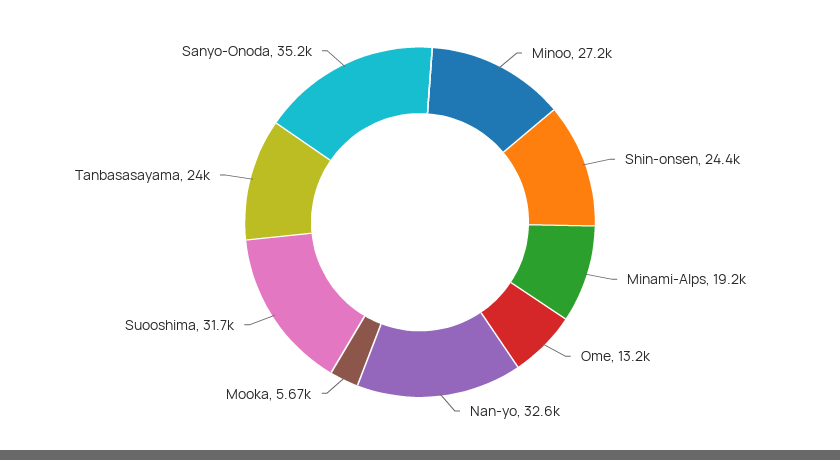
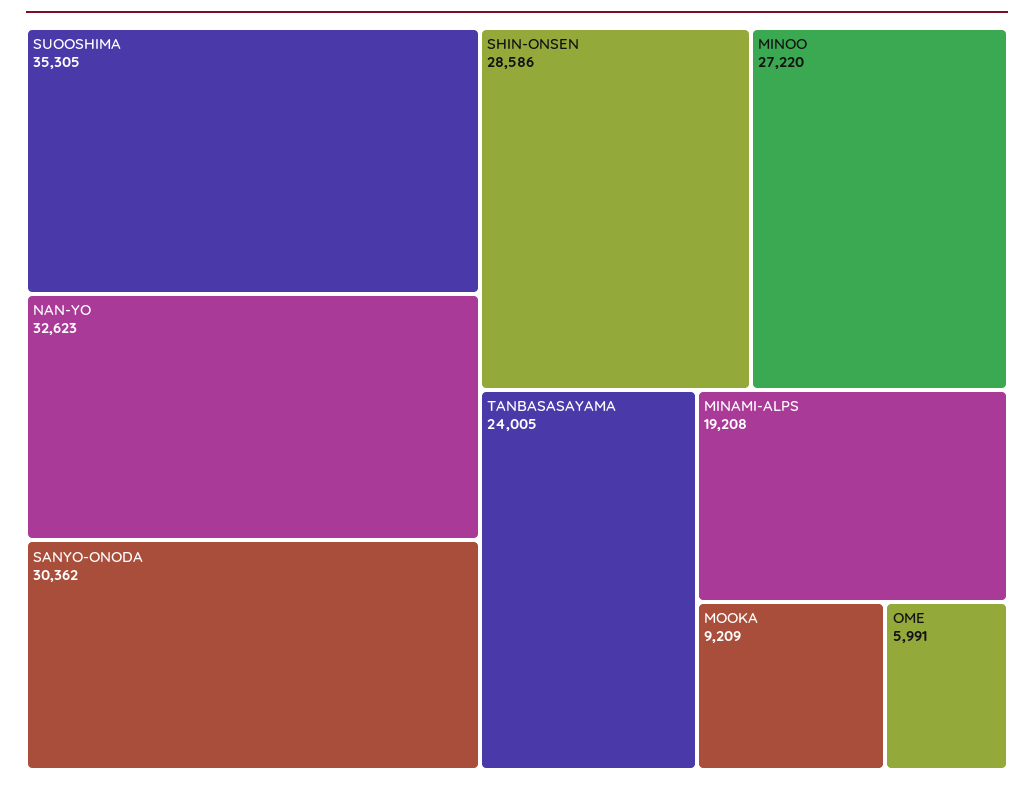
Shin-onsen: 24400 -> 28586
Ome: 13200 -> 5991
Mooka: 5670 -> 9209
Suooshima: 31700 -> 35305
Sanyo-Onoda: 35200 -> 30362

